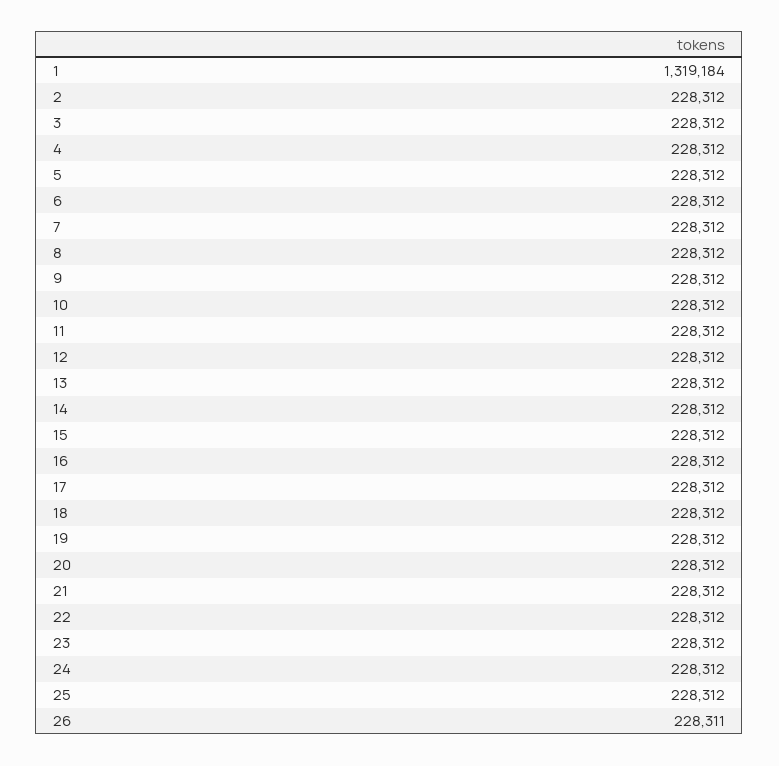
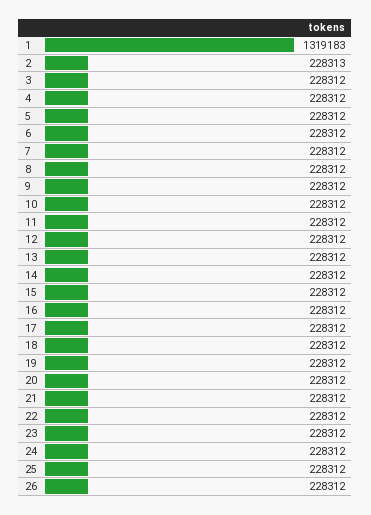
1: 1319184 -> 1319183
2: 228312 -> 228313
26: 228311 -> 228312

